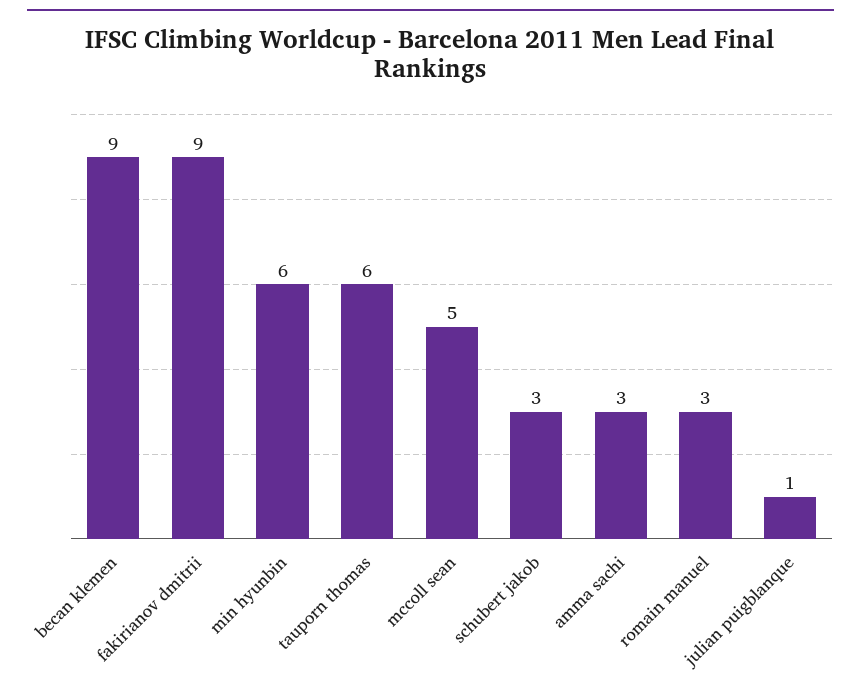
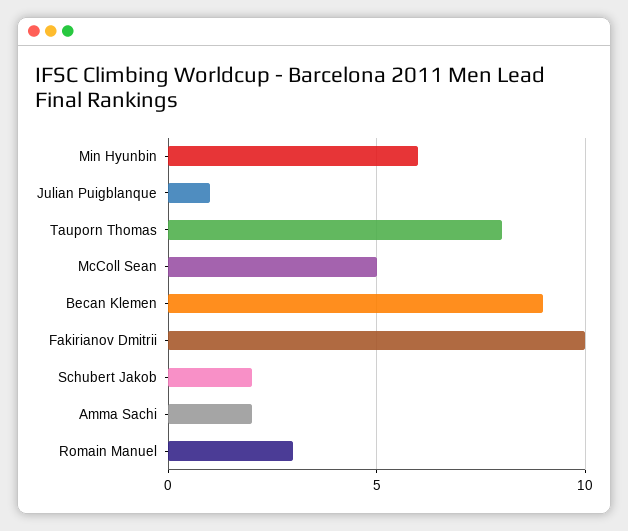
fakirianov dmitrii: 9 -> 10
tauporn thomas: 6 -> 8
schubert jakob: 3 -> 2
amma sachi: 3 -> 2

